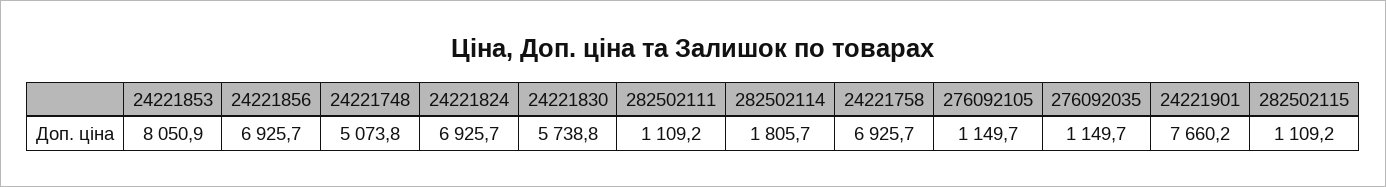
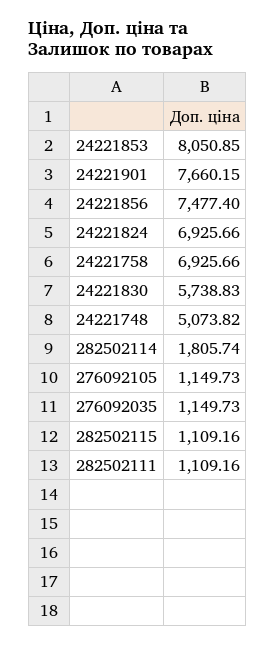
24221856: 6925.7 -> 7477.4

